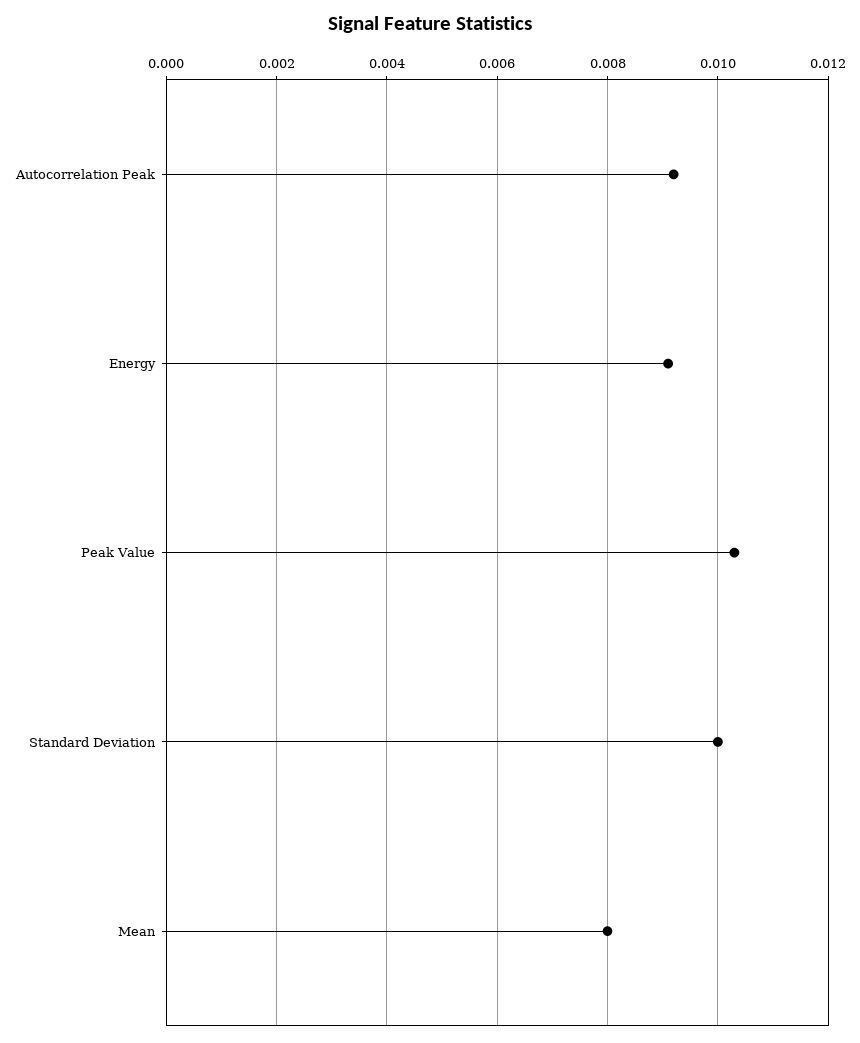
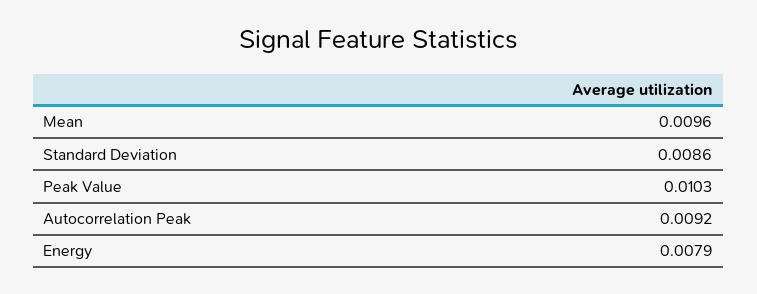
Energy: 0.009 -> 0.0079
Standard Deviation: 0.01 -> 0.0086
Mean: 0.008 -> 0.0096

